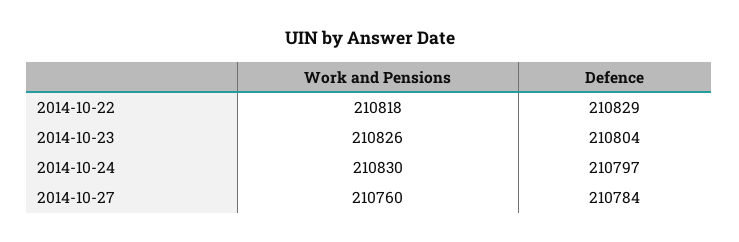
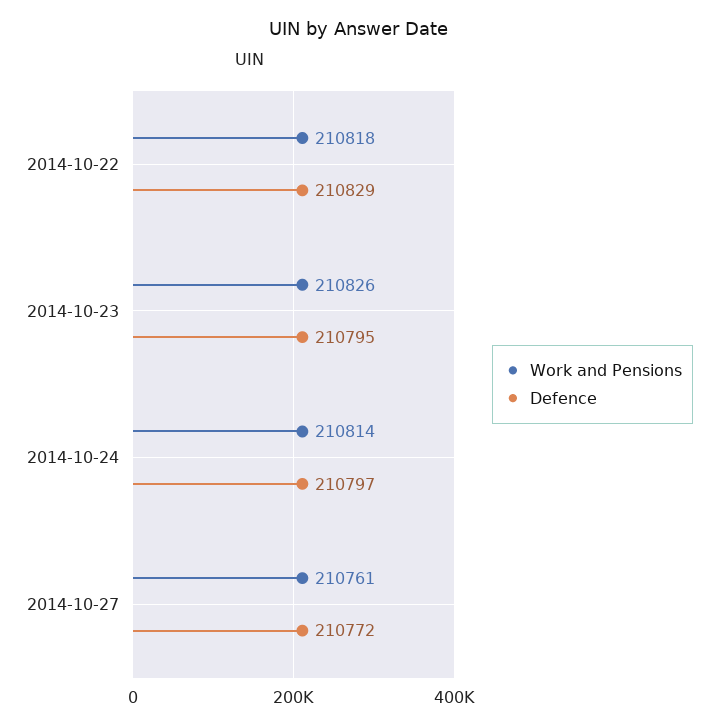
Defence, 2014-10-23: 210804 -> 210795
Work and Pensions, 2014-10-24: 210830 -> 210814
Work and Pensions, 2014-10-27: 210760 -> 210761
Defence, 2014-10-27: 210784 -> 210772

